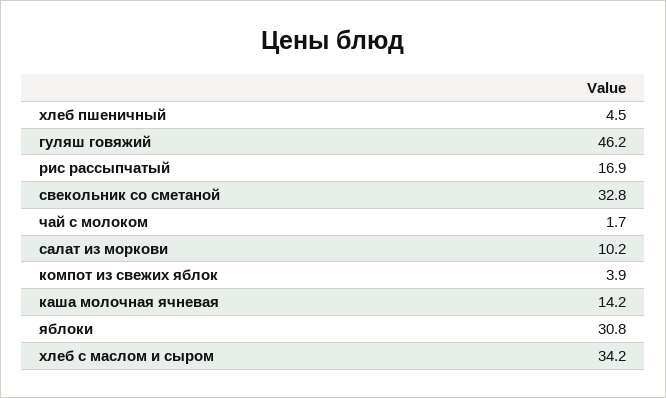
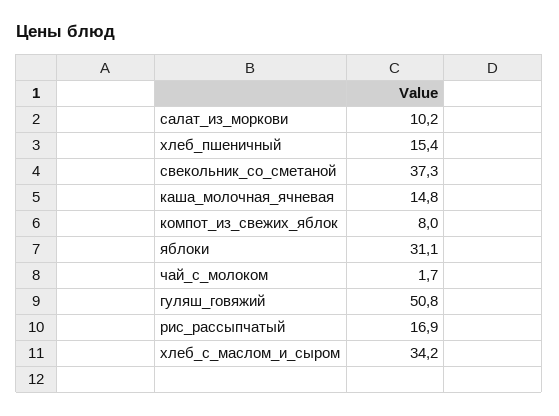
хлеб пшеничный: 4.5 -> 15.4
гуляш говяжий: 46.2 -> 50.8
свекольник со сметаной: 32.8 -> 37.3
компот из свежих яблок: 3.9 -> 8
каша молочная ячневая: 14.2 -> 14.8
яблоки: 30.8 -> 31.1

